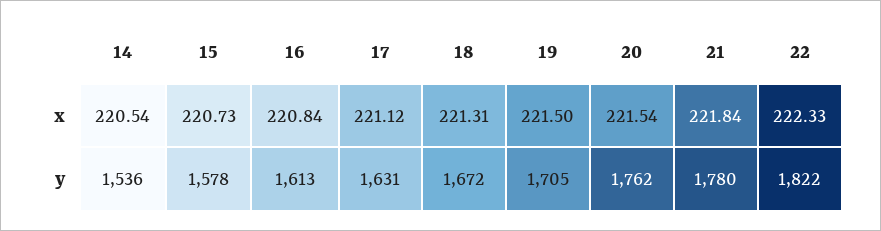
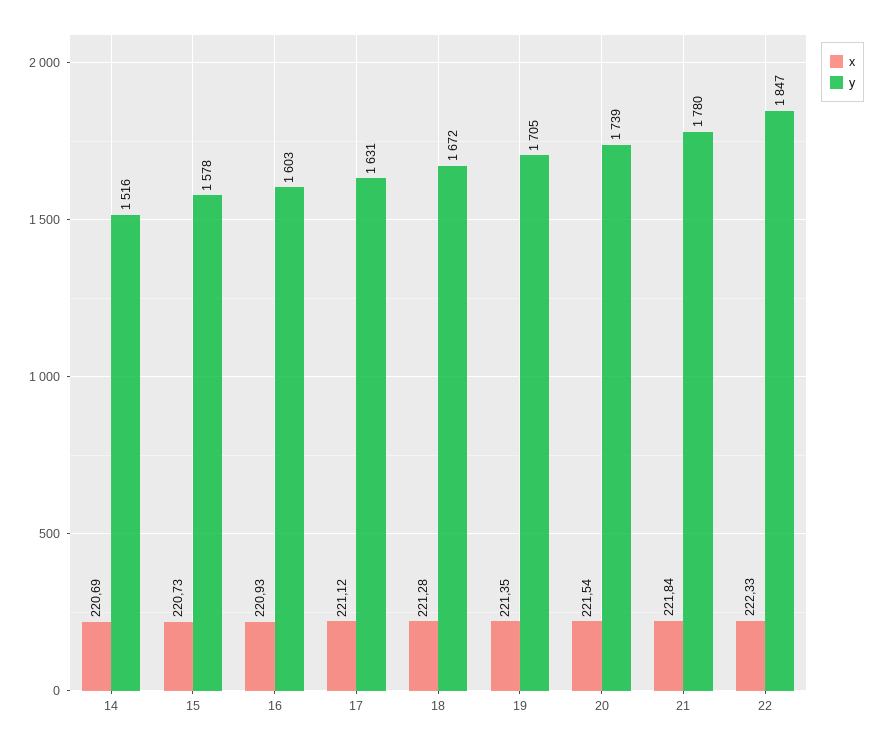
x, 14: 220.54 -> 220.69
x, 16: 220.84 -> 220.93
x, 18: 221.31 -> 221.28
x, 19: 221.5 -> 221.35
y, 14: 1536 -> 1516
y, 16: 1613 -> 1603
y, 20: 1762 -> 1739
y, 22: 1822 -> 1847

